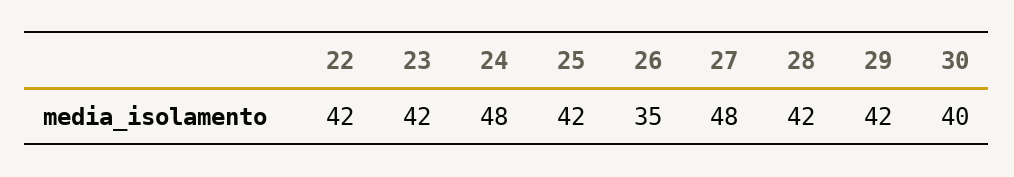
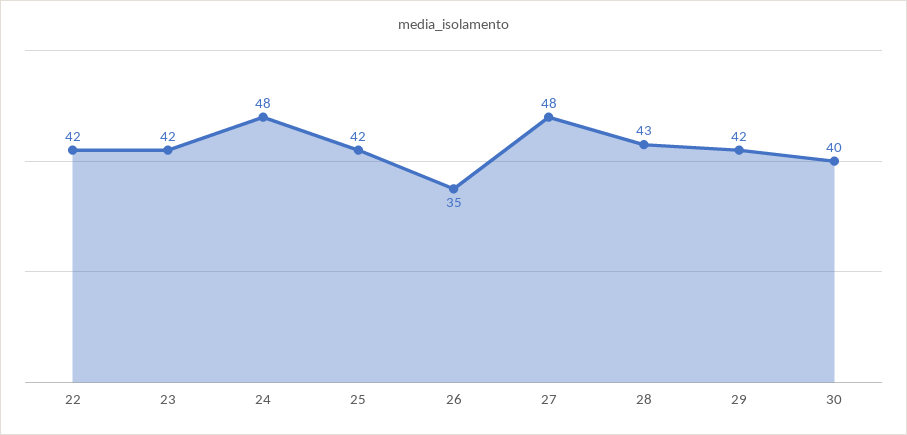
28: 42 -> 43

